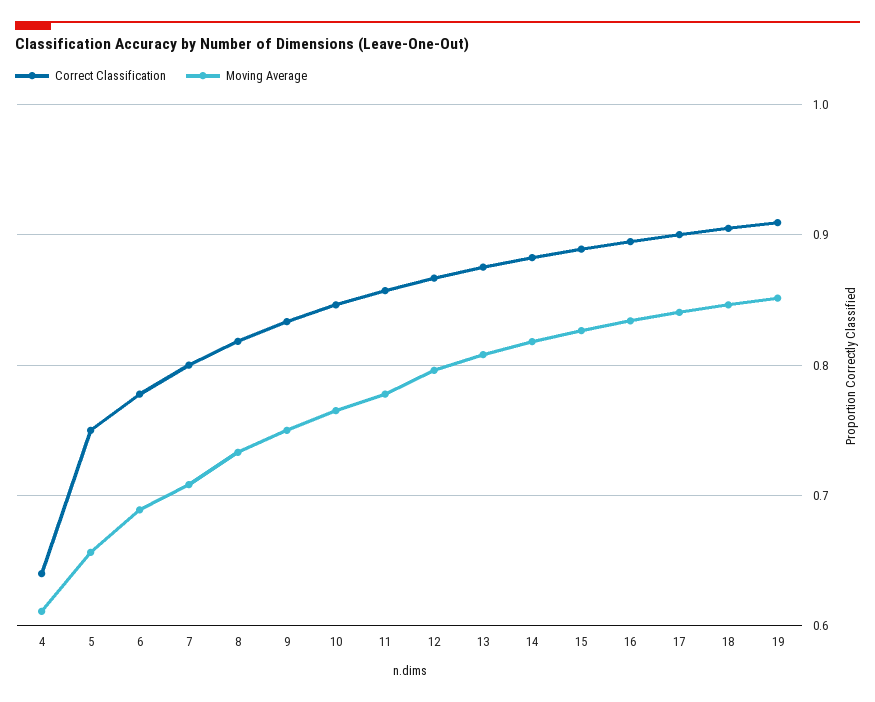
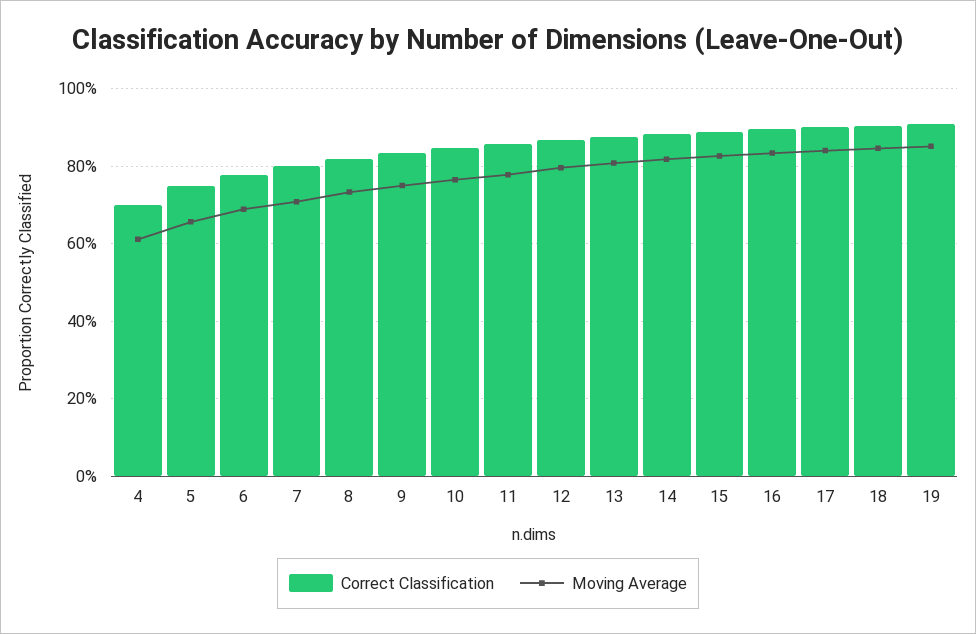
Correct Classification, 4: 0.64 -> 0.7

